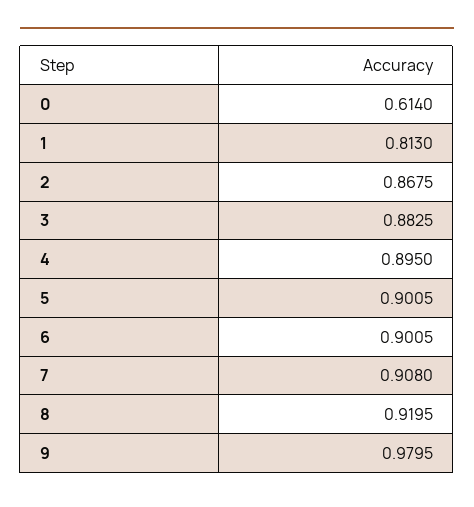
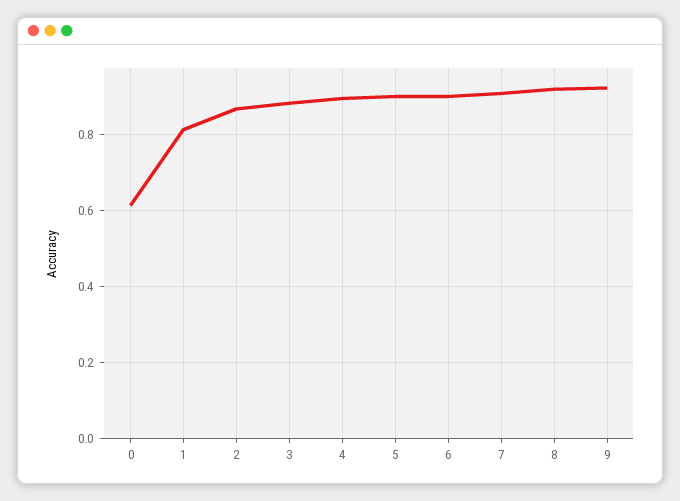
9: 0.9795 -> 0.92

